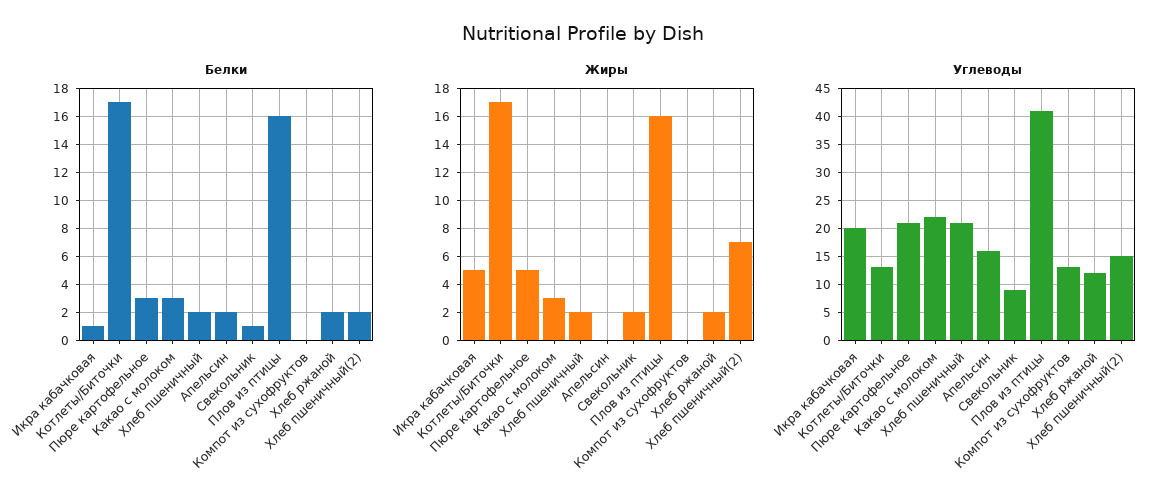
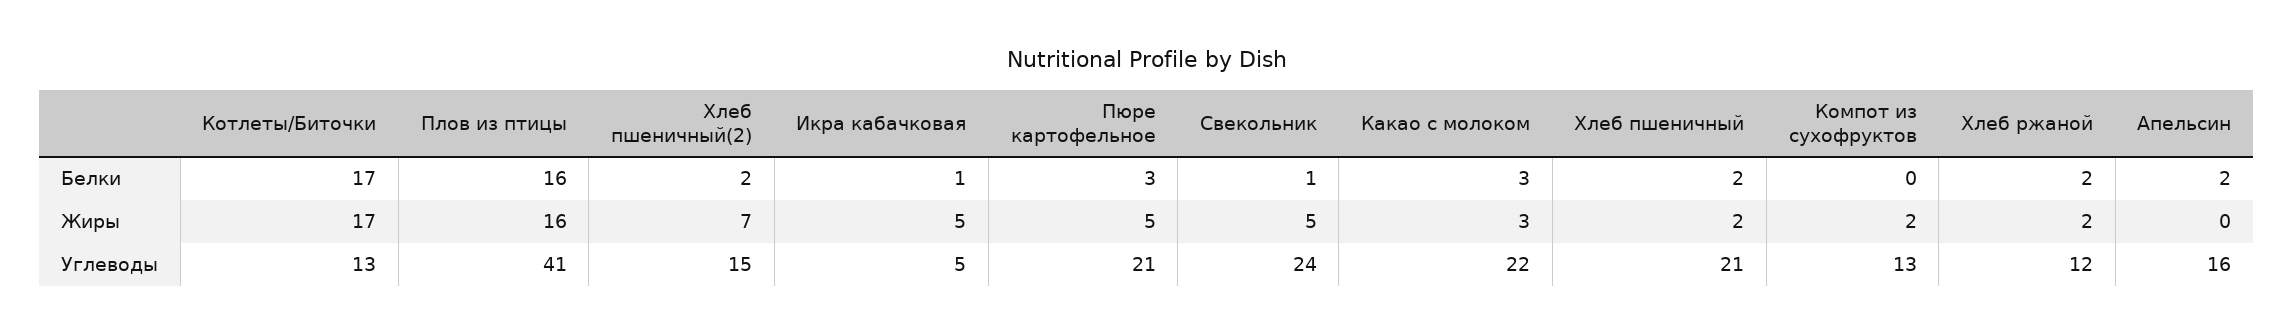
Жиры, Свекольник: 2 -> 5
Жиры, Компот из сухофруктов: 0 -> 2
Углеводы, Икра кабачковая: 20 -> 5
Углеводы, Свекольник: 10 -> 24

